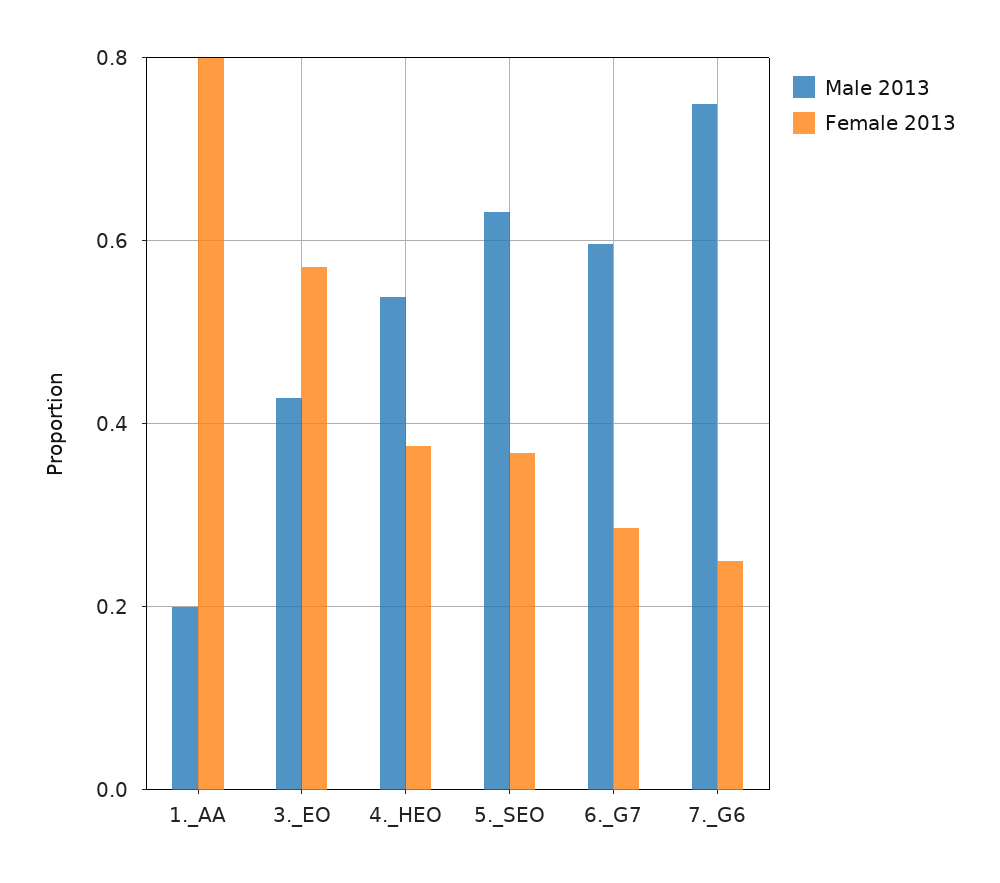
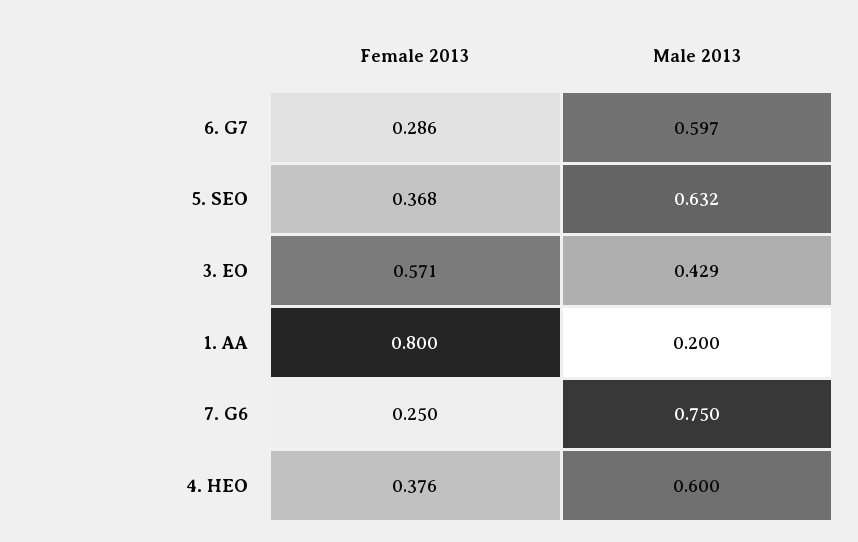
Male 2013, 4._HEO: 0.54 -> 0.6

